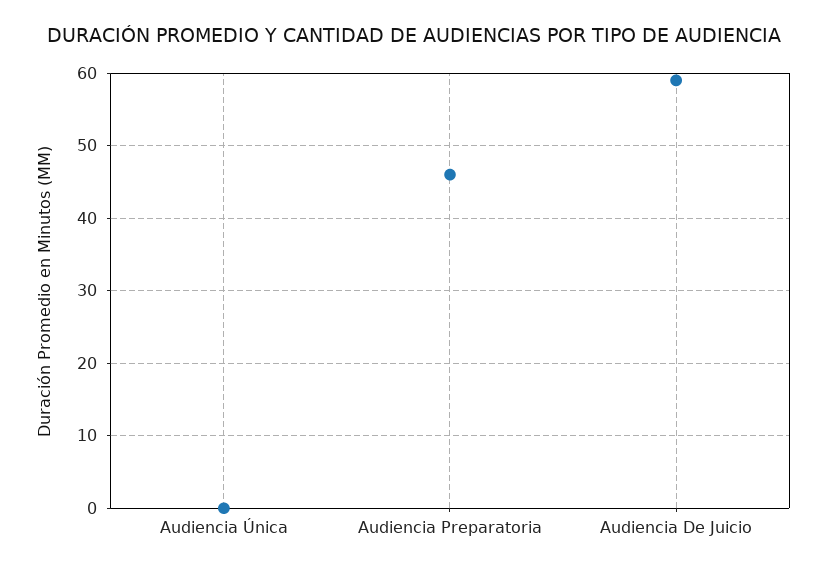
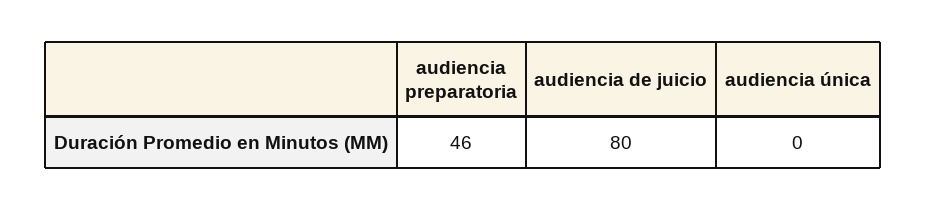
Audiencia De Juicio: 59 -> 80

